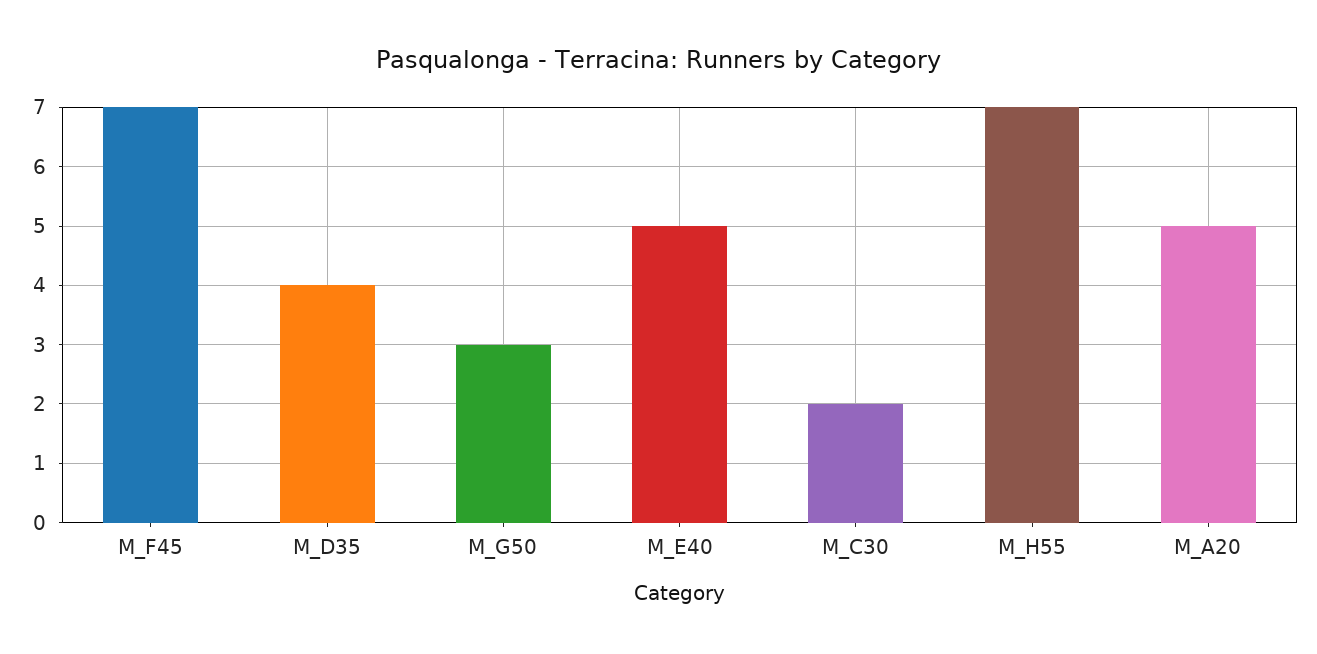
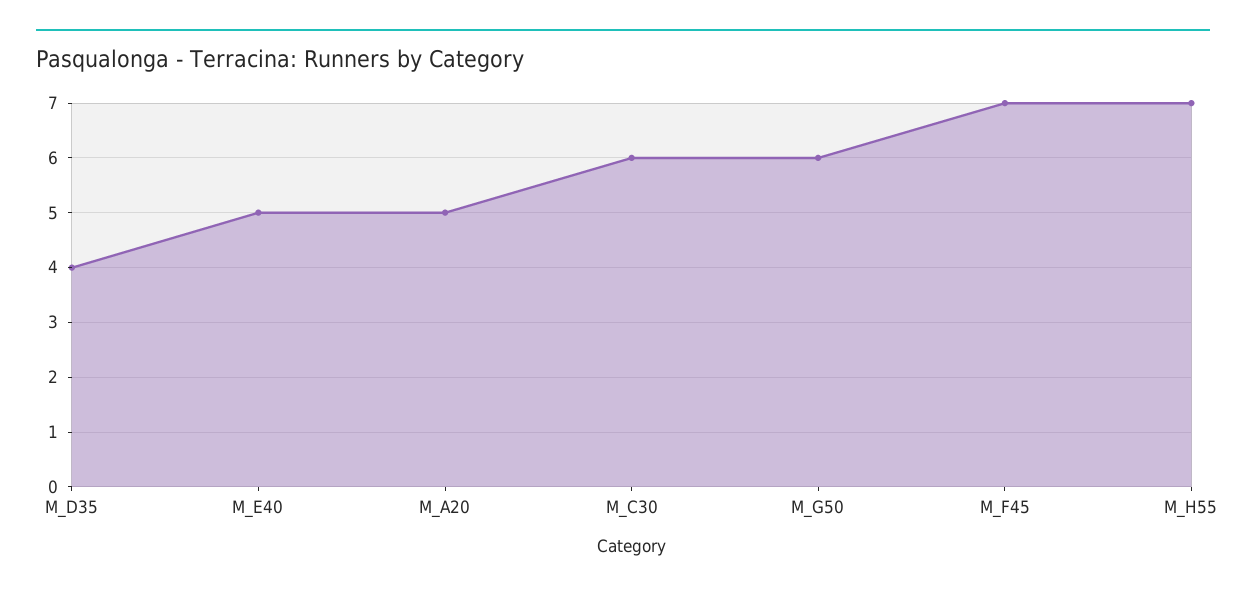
M_G50: 3 -> 6
M_C30: 2 -> 6

